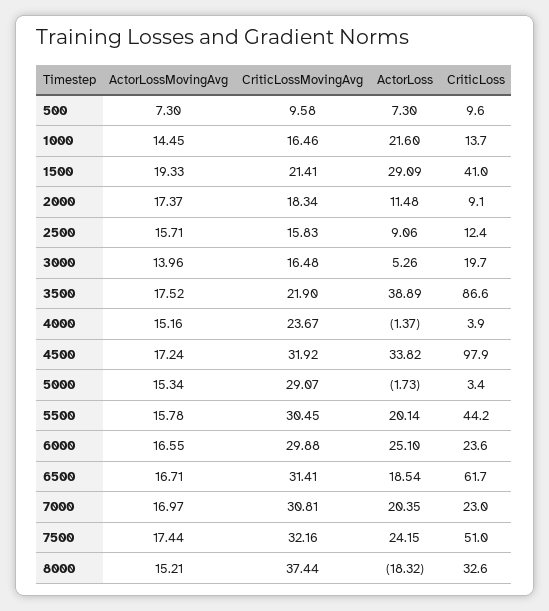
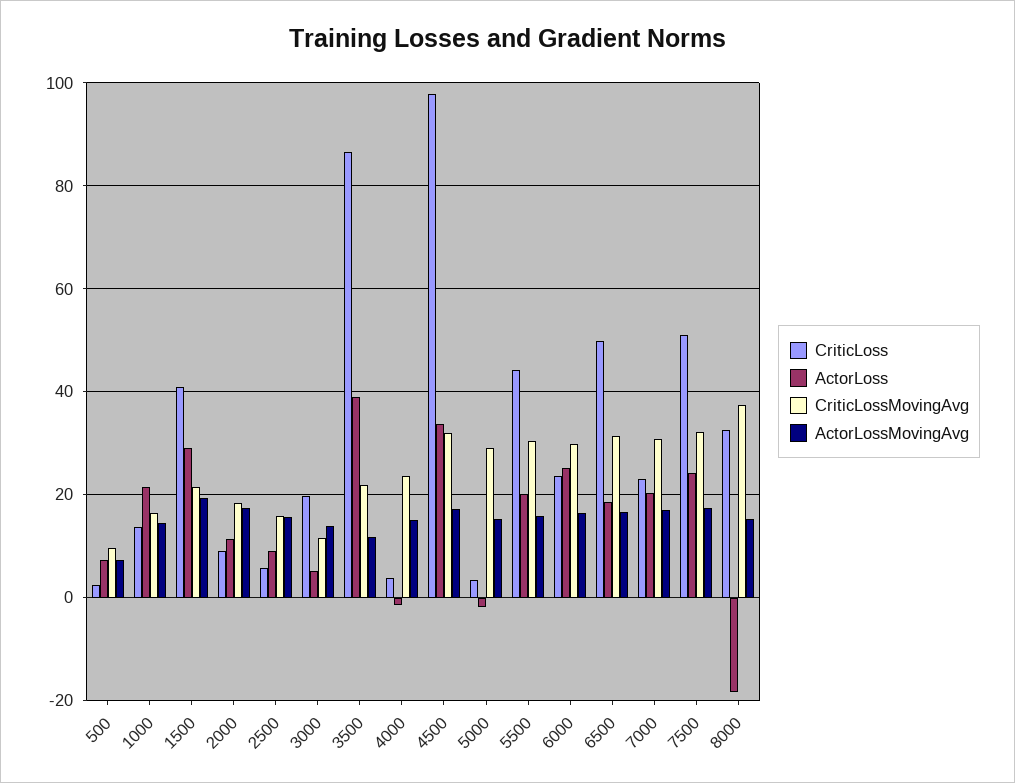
CriticLoss, 500: 9.6 -> 2
CriticLoss, 2500: 12.4 -> 6
CriticLossMovingAvg, 3000: 16.48 -> 12
ActorLossMovingAvg, 3500: 17.52 -> 12
CriticLoss, 6500: 61.7 -> 50

